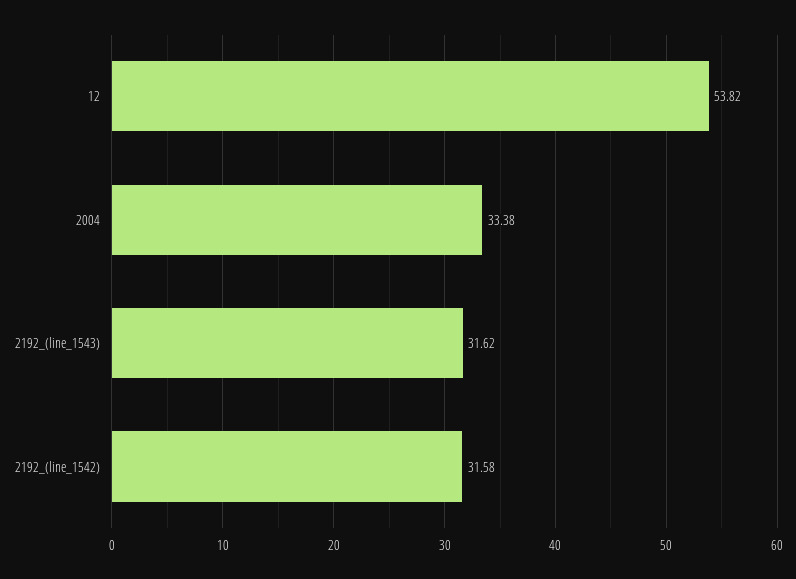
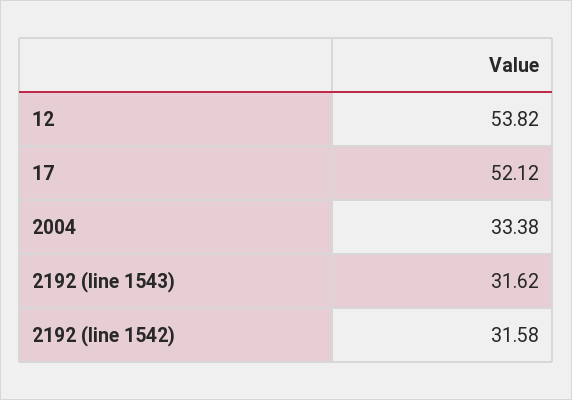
17: none -> 52.12

